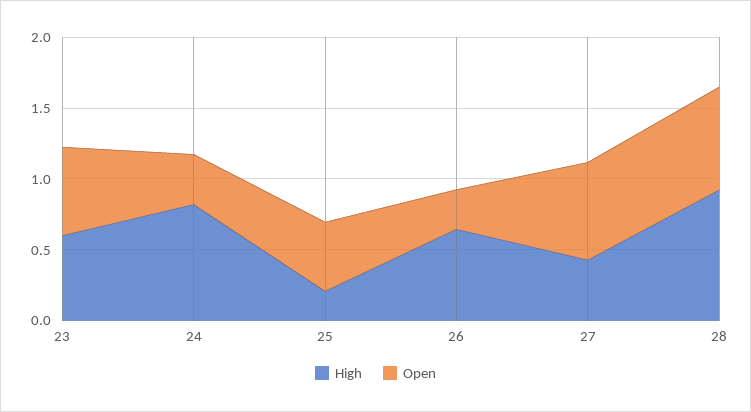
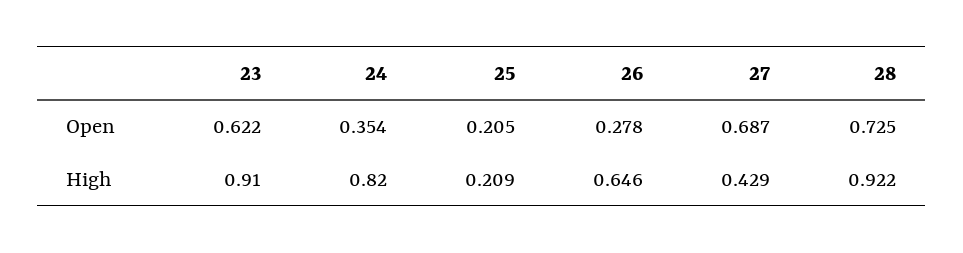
High, 23: 0.6 -> 0.91
Open, 25: 0.5 -> 0.205

